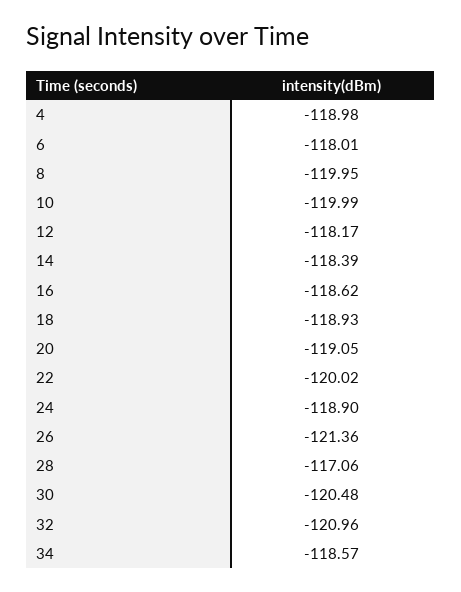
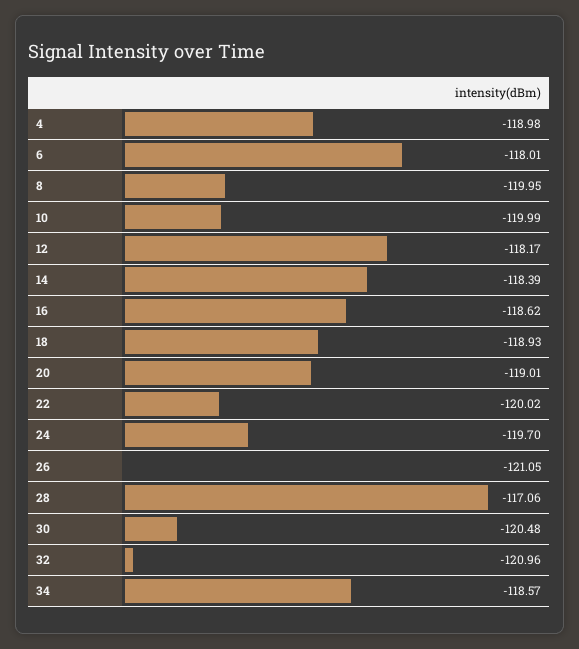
20: -119.05 -> -119.01
24: -118.9 -> -119.7
26: -121.36 -> -121.05

